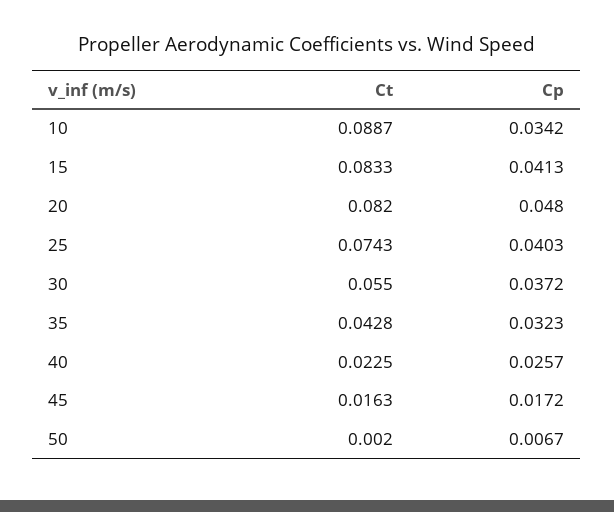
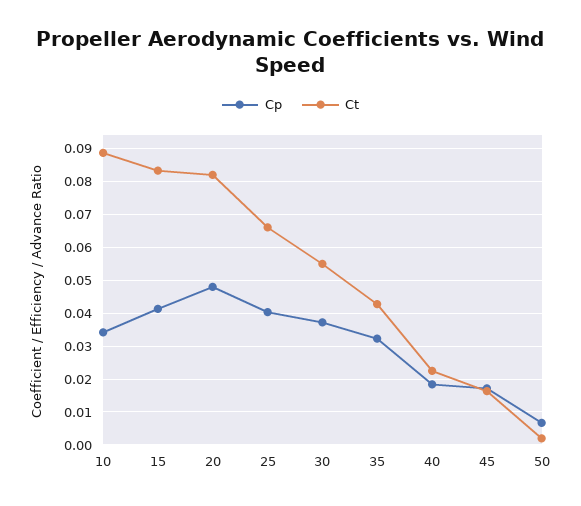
Ct, 25: 0.0743 -> 0.066
Cp, 40: 0.0257 -> 0.018

